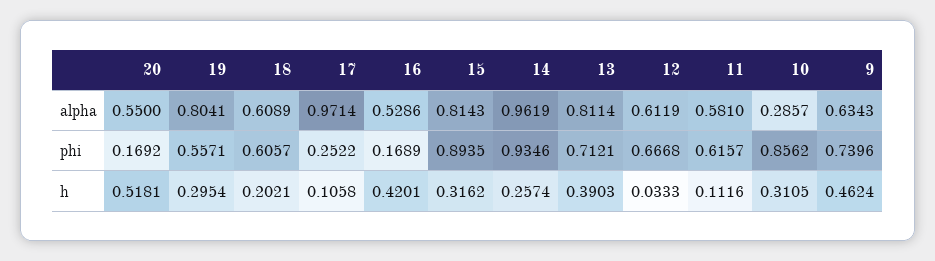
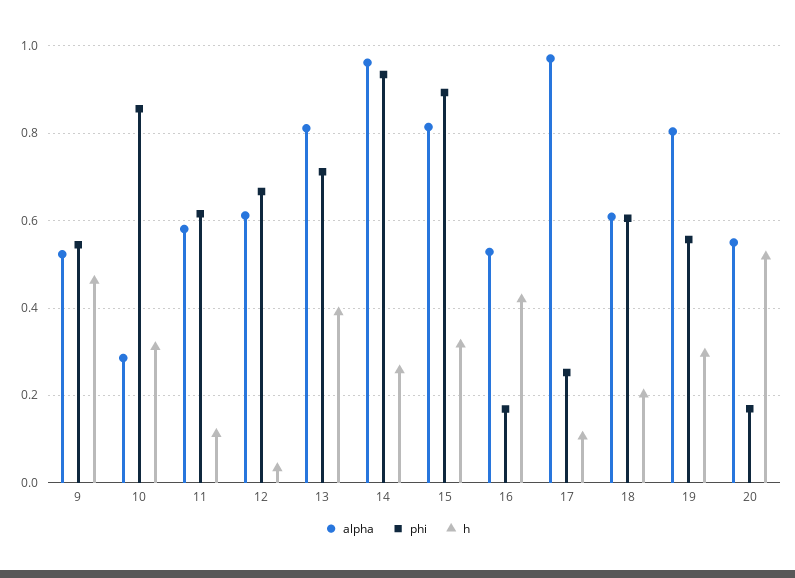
alpha, 9: 0.6343 -> 0.52
phi, 9: 0.7396 -> 0.54

